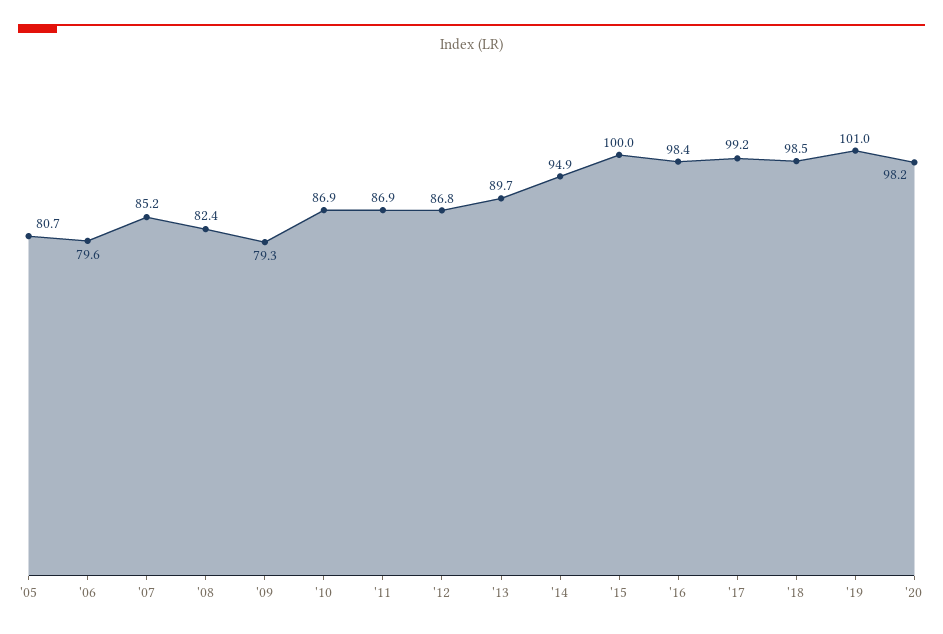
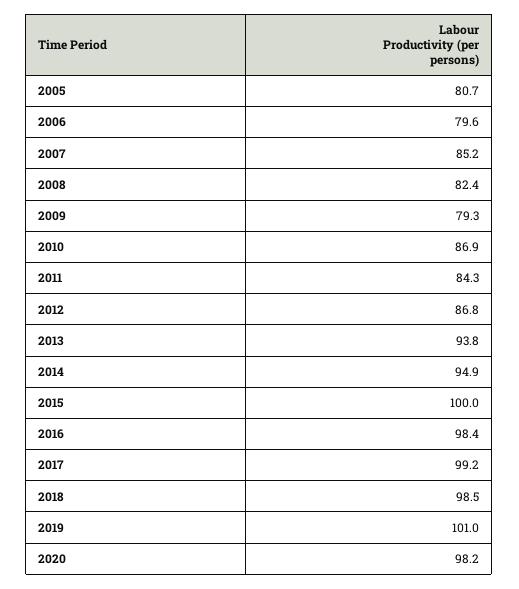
'11: 86.9 -> 84.3
'13: 89.7 -> 93.8

